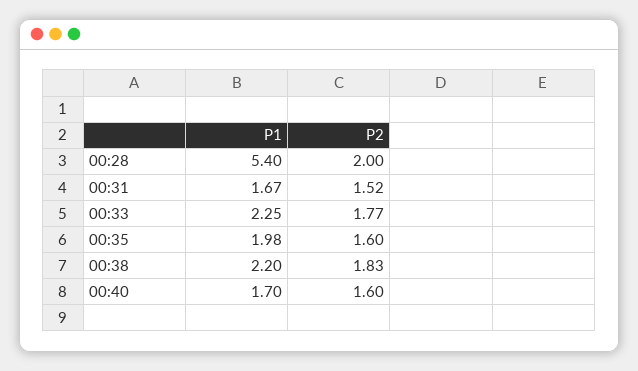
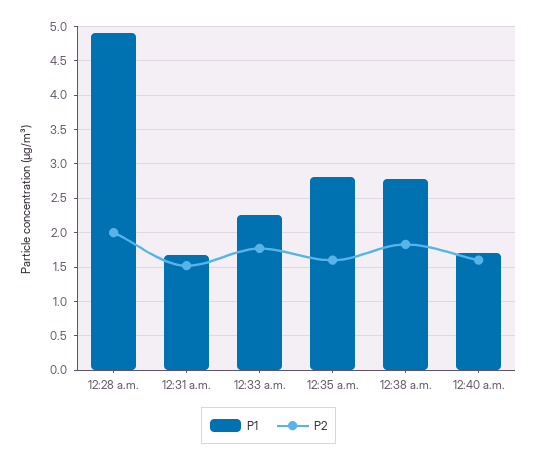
P1, 00:28: 5.4 -> 4.9
P1, 00:35: 1.98 -> 2.8
P1, 00:38: 2.2 -> 2.8

